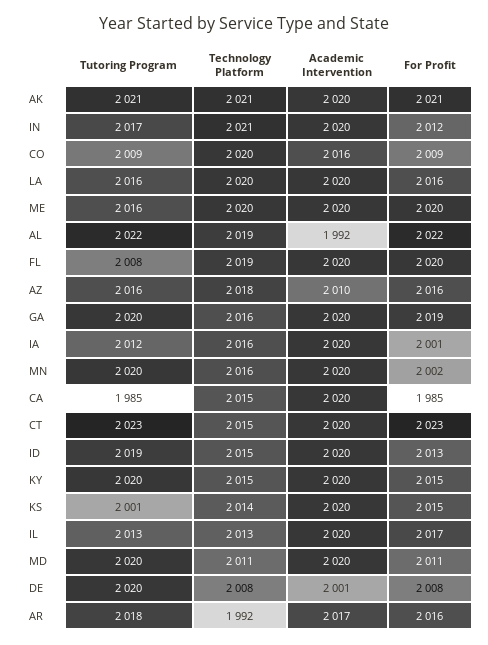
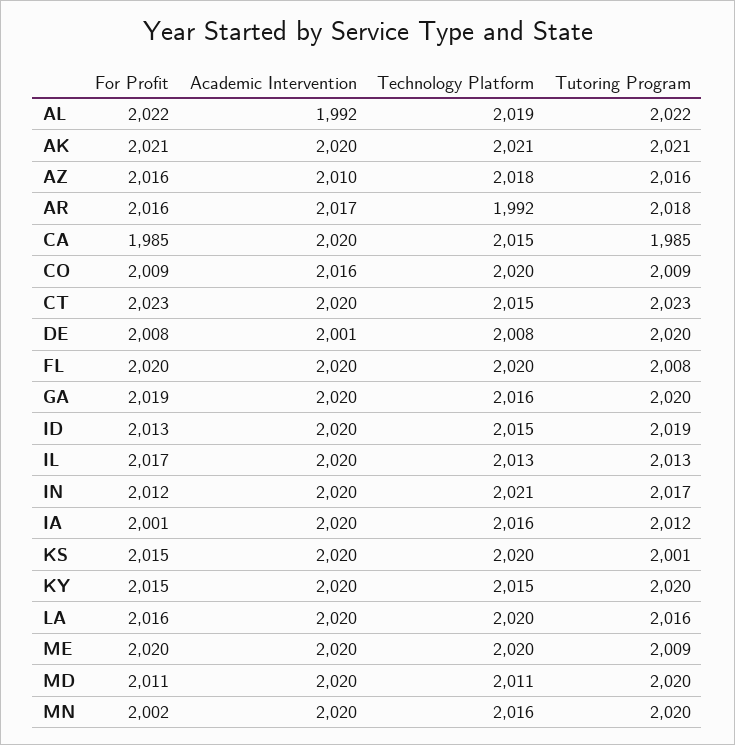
Tutoring Program, ME: 2016 -> 2009
Technology Platform, FL: 2019 -> 2020
Technology Platform, KS: 2014 -> 2020

